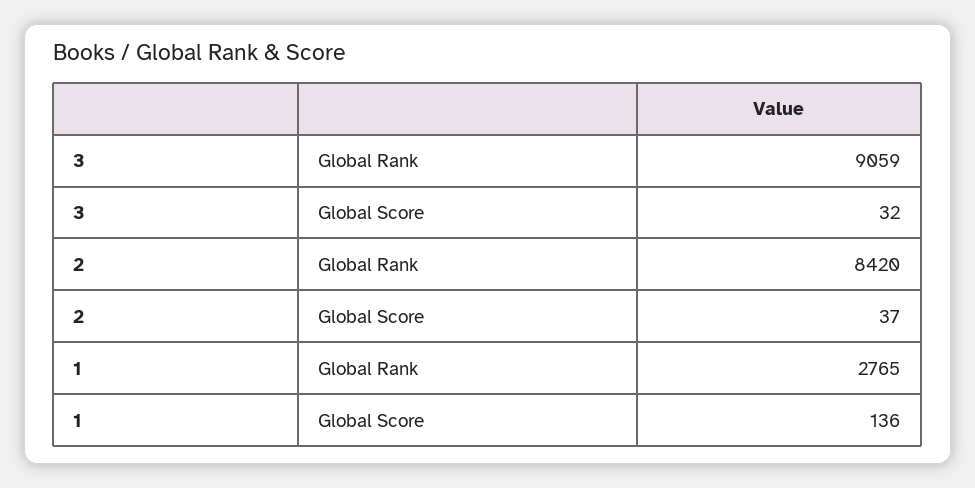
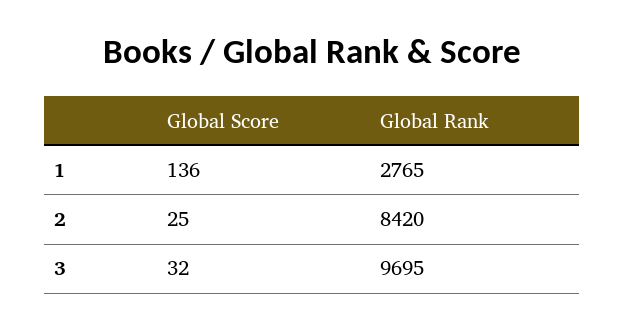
3, Global Rank: 9059 -> 9695
2, Global Score: 37 -> 25

